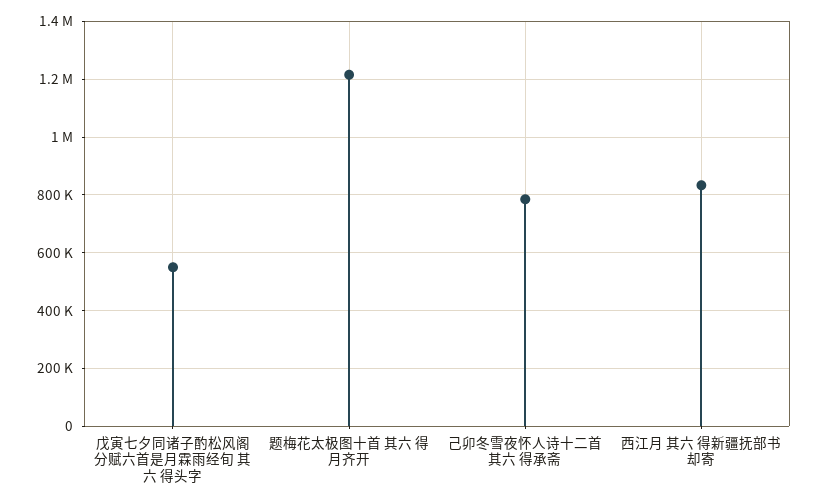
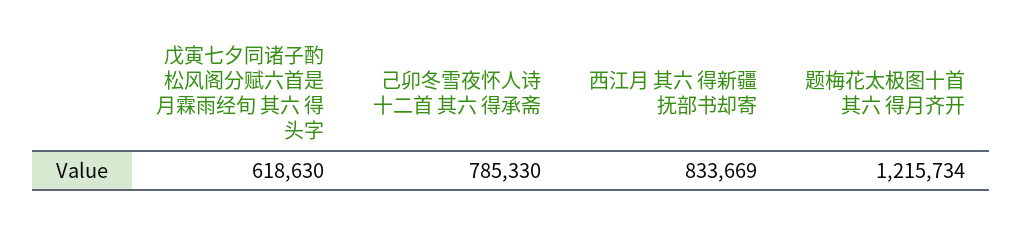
戊寅七夕同诸子酌松风阁分赋六首是月霖雨经旬 其六 得头字: 550000 -> 618630

